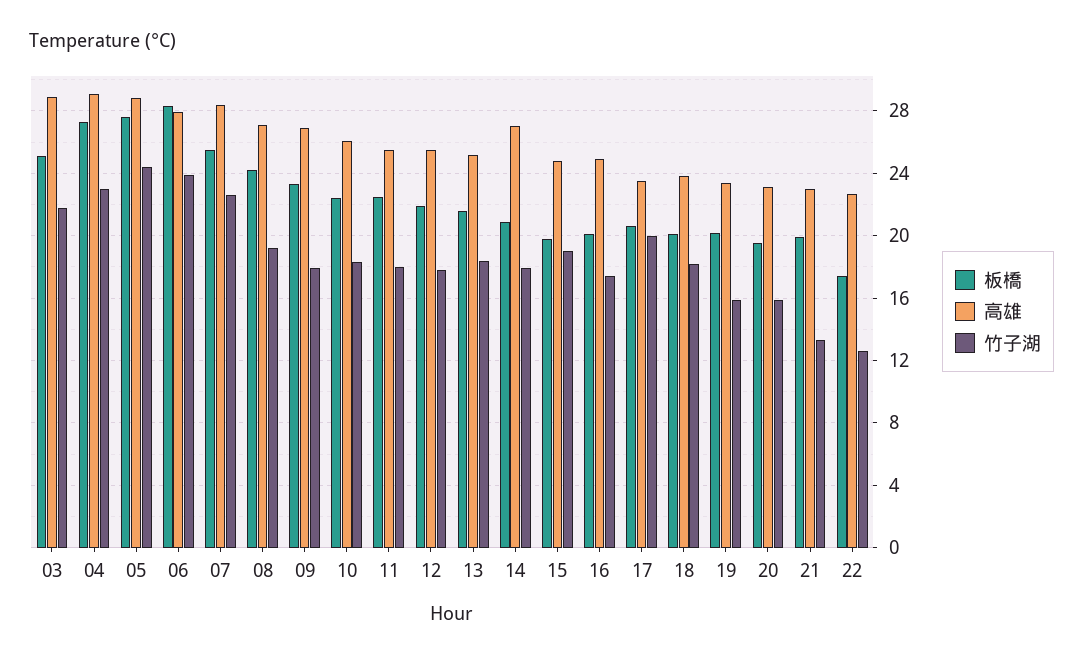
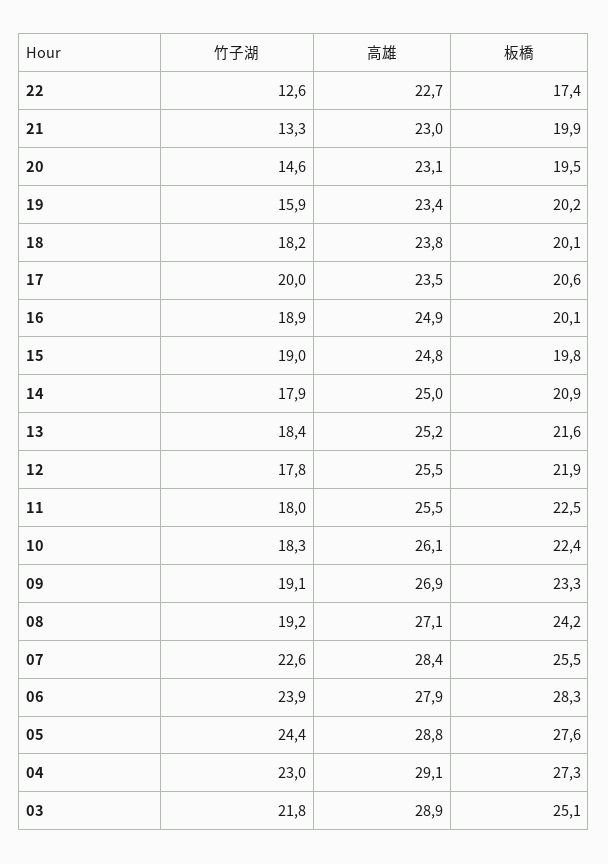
竹子湖, 09: 18 -> 19.1
高雄, 14: 27 -> 25
竹子湖, 16: 17.5 -> 18.9
竹子湖, 20: 16 -> 14.6

